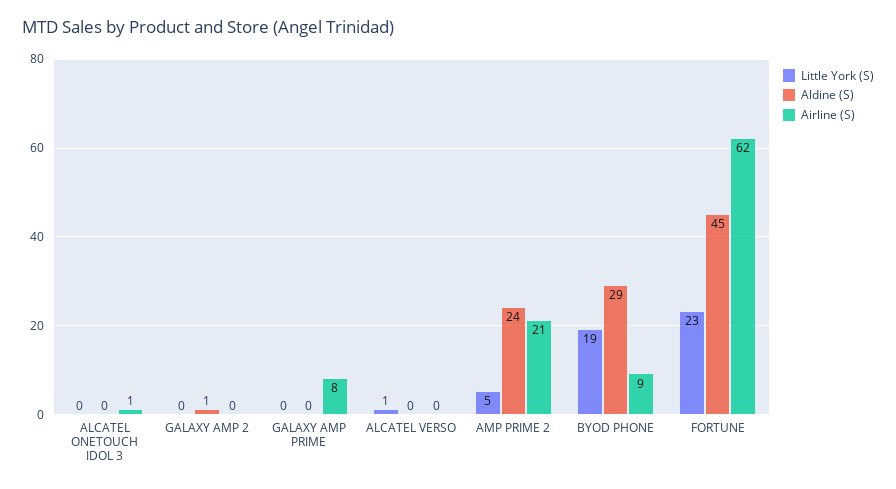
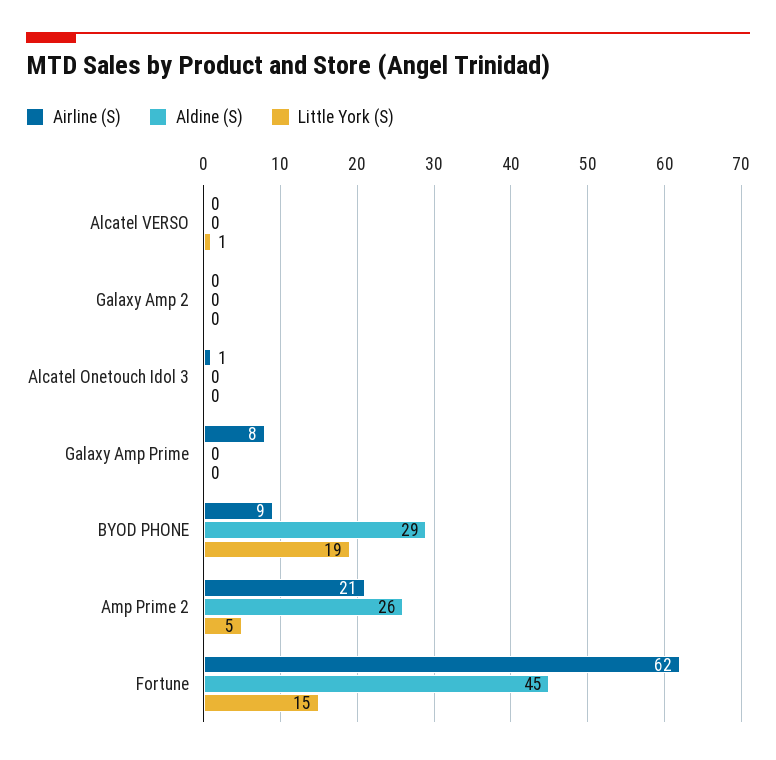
Aldine (S), GALAXY AMP 2: 1 -> 0
Aldine (S), AMP PRIME 2: 24 -> 26
Little York (S), FORTUNE: 23 -> 15

